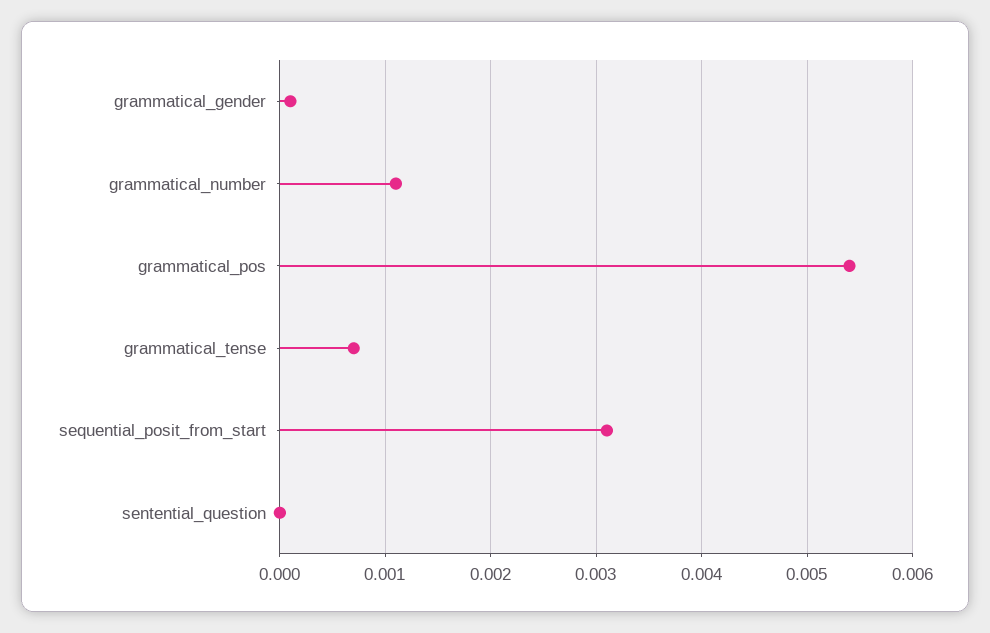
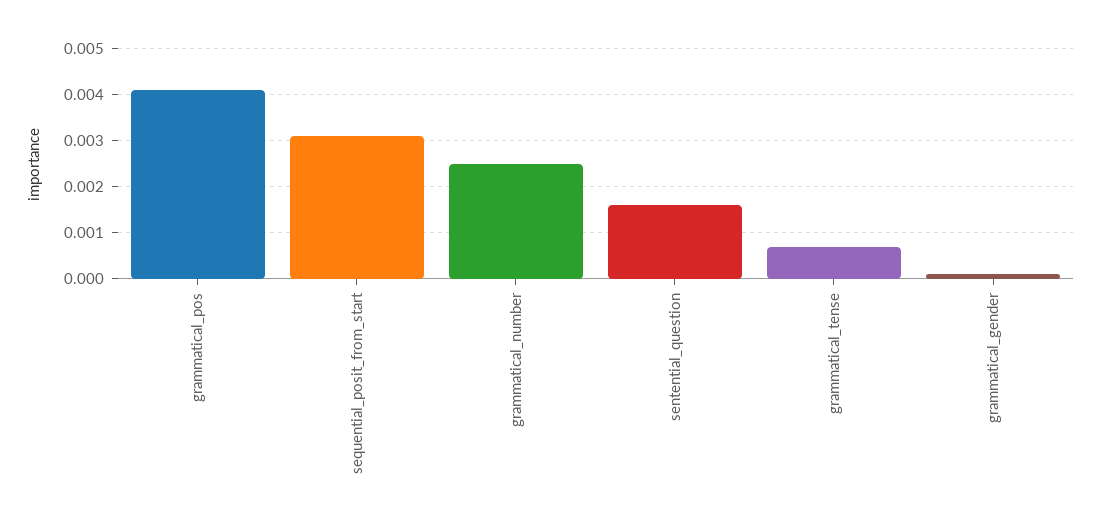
grammatical_number: 0.0011 -> 0.0025
grammatical_pos: 0.0054 -> 0.004
sentential_question: 0 -> 0.0015

